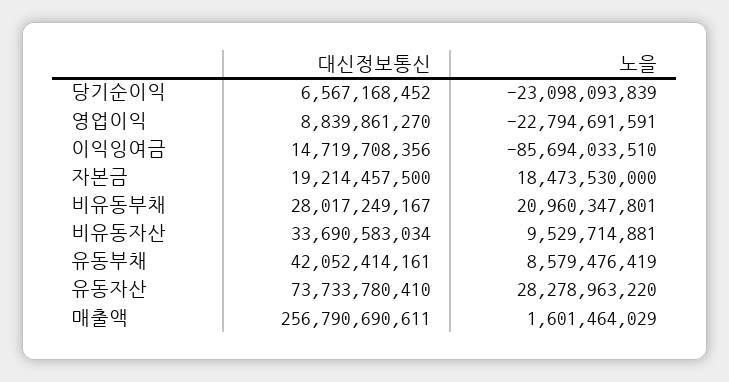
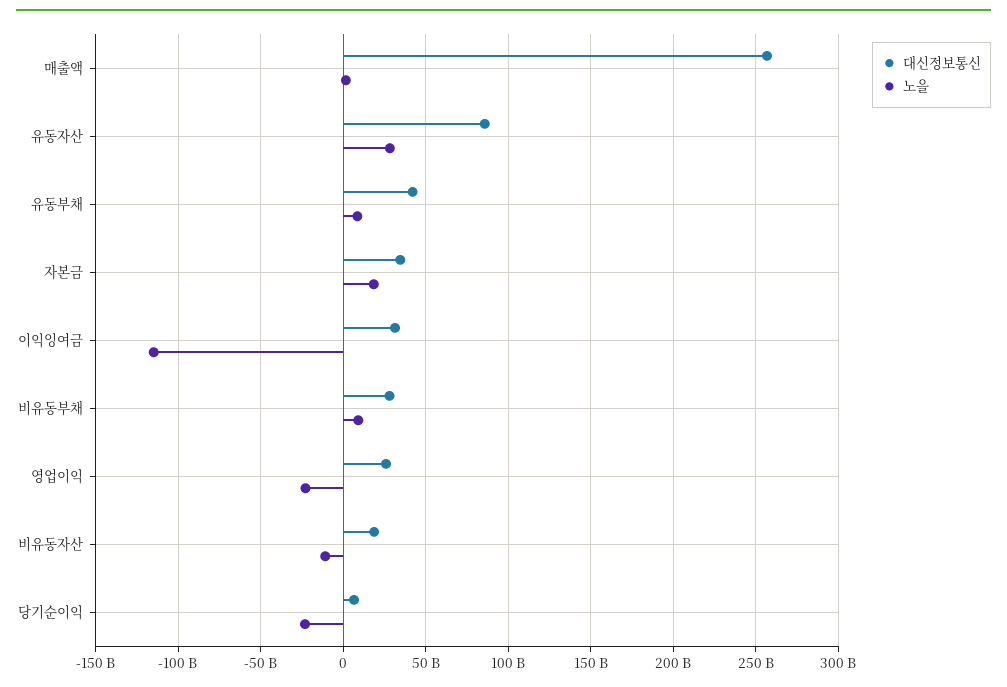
대신정보통신, 영업이익: 8839861270 -> 25000000000
대신정보통신, 이익잉여금: 14719708356 -> 30000000000
노을, 이익잉여금: -85694033510 -> -115000000000
대신정보통신, 자본금: 19214457500 -> 35000000000
노을, 비유동부채: 20960347801 -> 10000000000
대신정보통신, 비유동자산: 33690583034 -> 20000000000
노을, 비유동자산: 9529714881 -> -10000000000
대신정보통신, 유동자산: 73733780410 -> 85000000000

